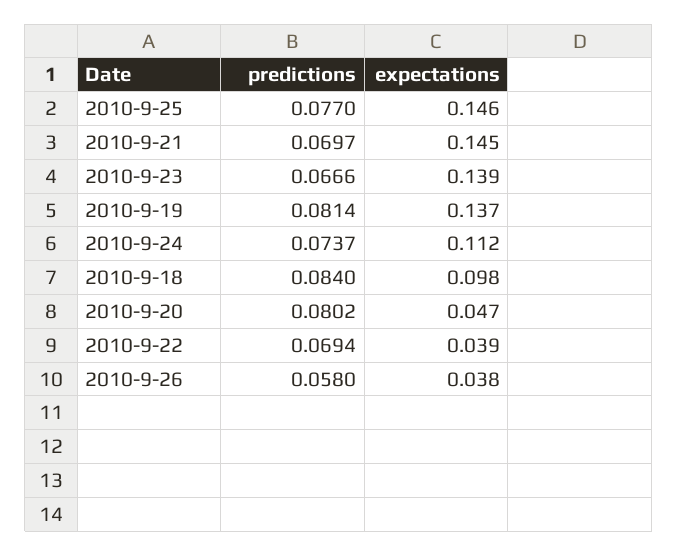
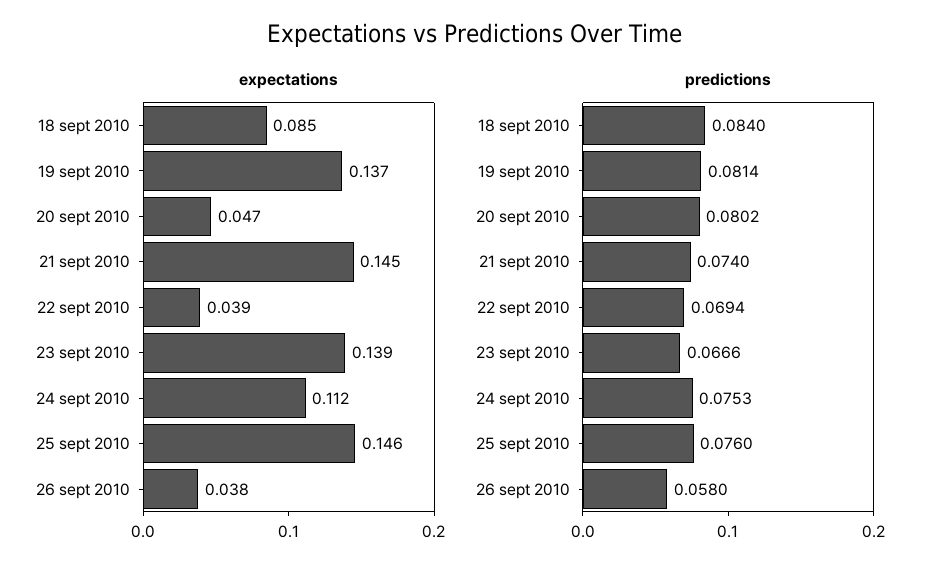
predictions, 2010-9-25: 0.077 -> 0.076
predictions, 2010-9-21: 0.0697 -> 0.074
predictions, 2010-9-24: 0.0737 -> 0.0753
expectations, 2010-9-18: 0.098 -> 0.085

